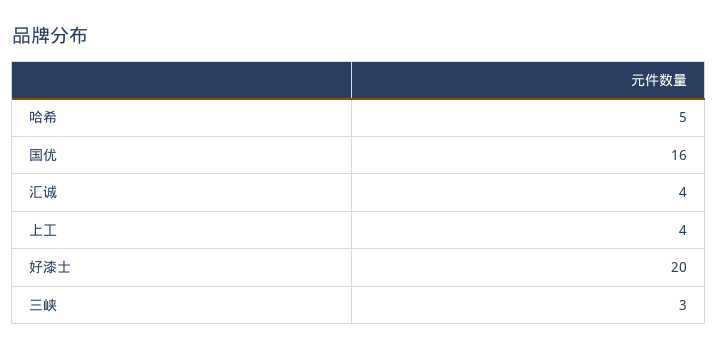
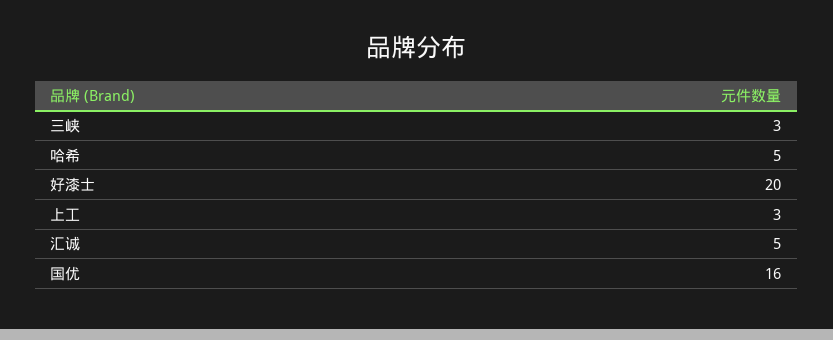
汇诚: 4 -> 5
上工: 4 -> 3

